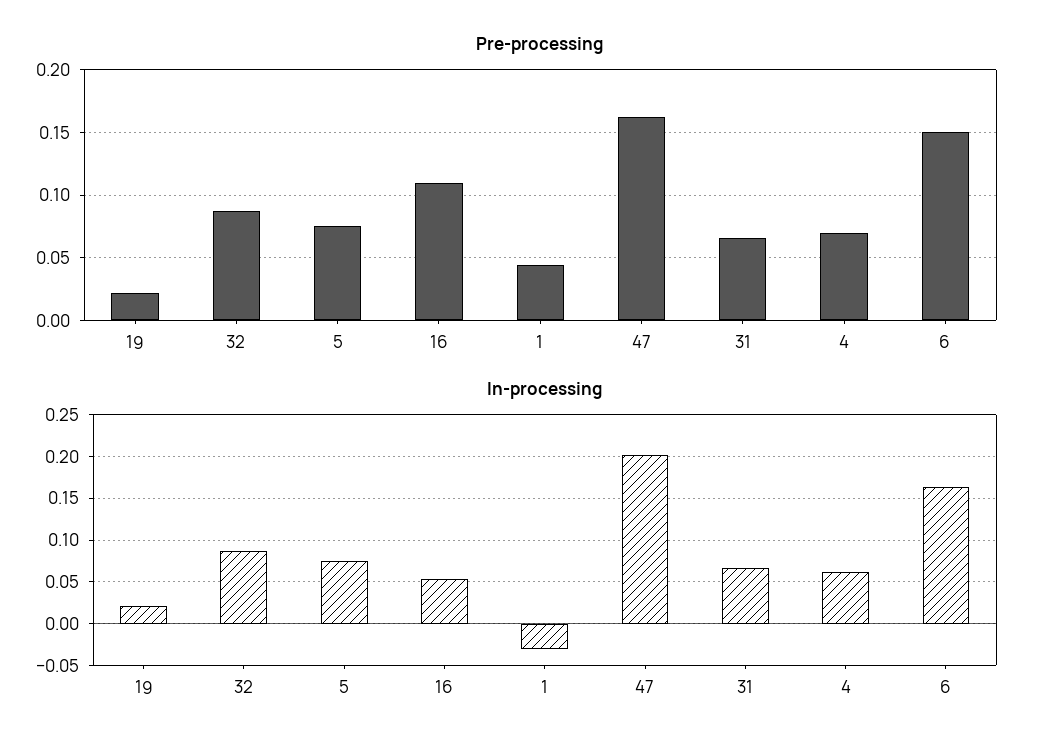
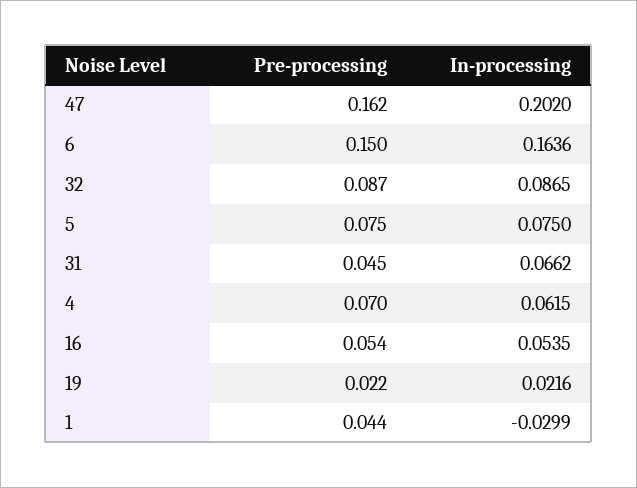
Pre-processing, 16: 0.11 -> 0.054
Pre-processing, 31: 0.065 -> 0.045

